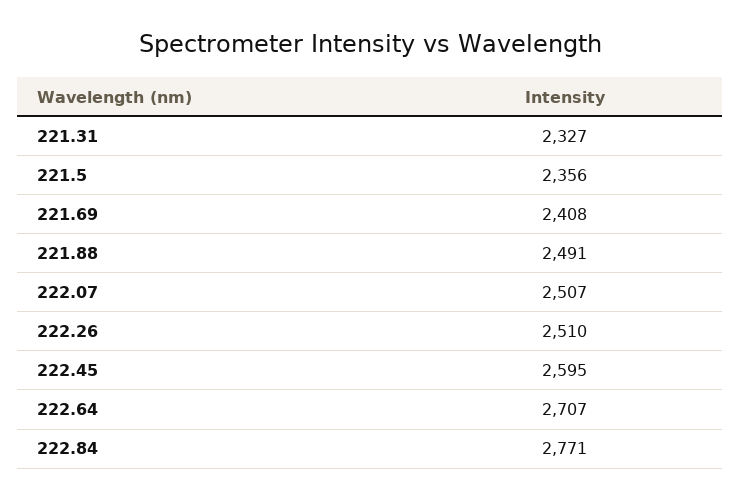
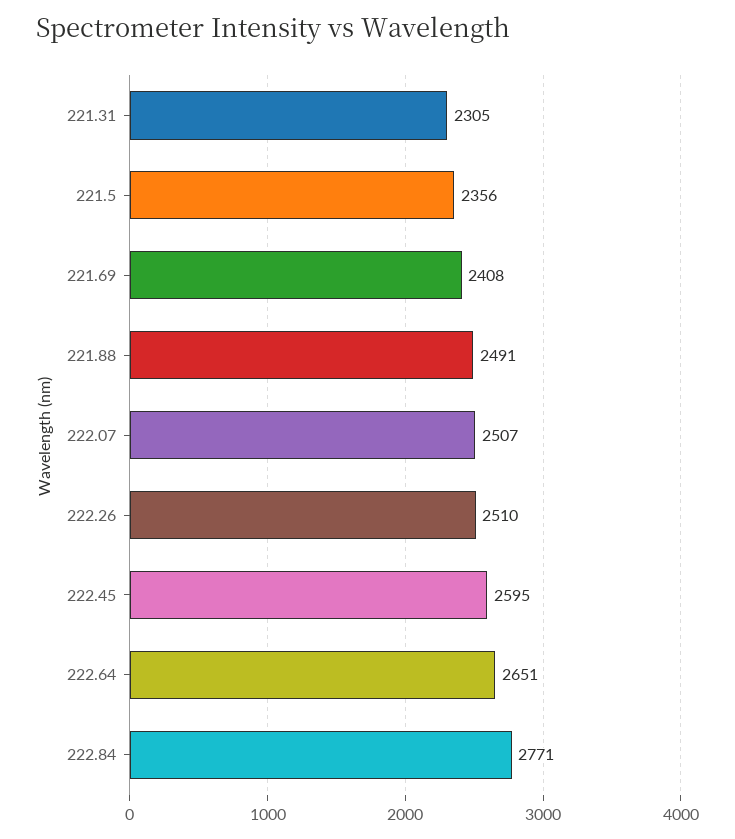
221.31: 2327 -> 2305
222.64: 2707 -> 2651

